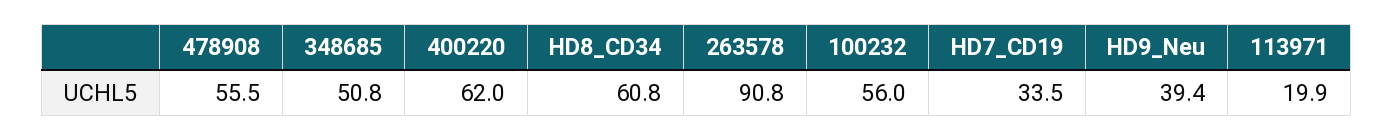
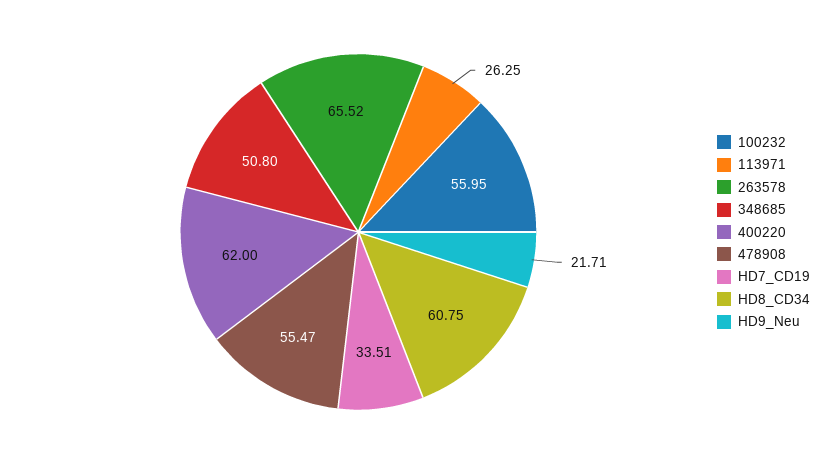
263578: 90.8 -> 65.52
HD9_Neu: 39.4 -> 21.71
113971: 19.9 -> 26.25

